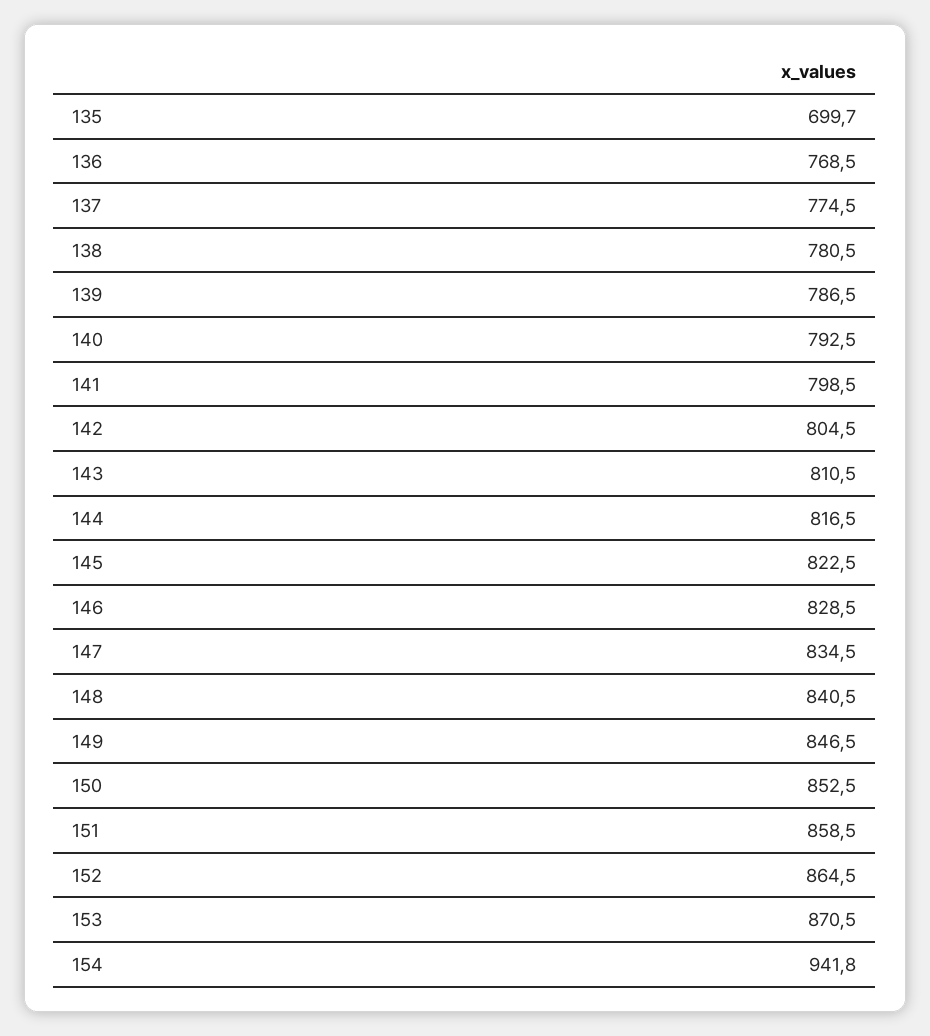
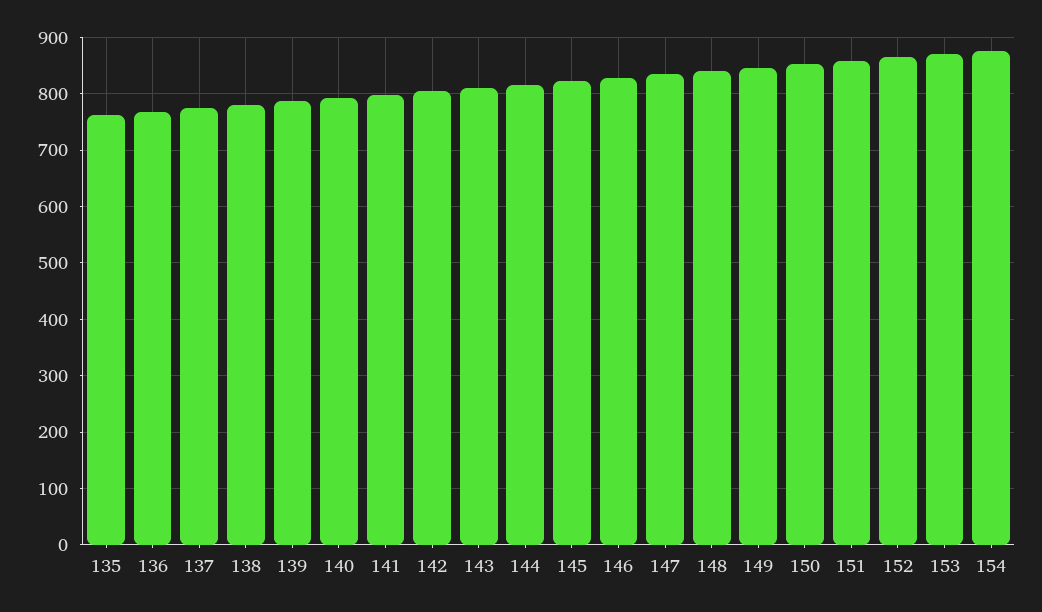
135: 699.7 -> 760
154: 941.8 -> 880

